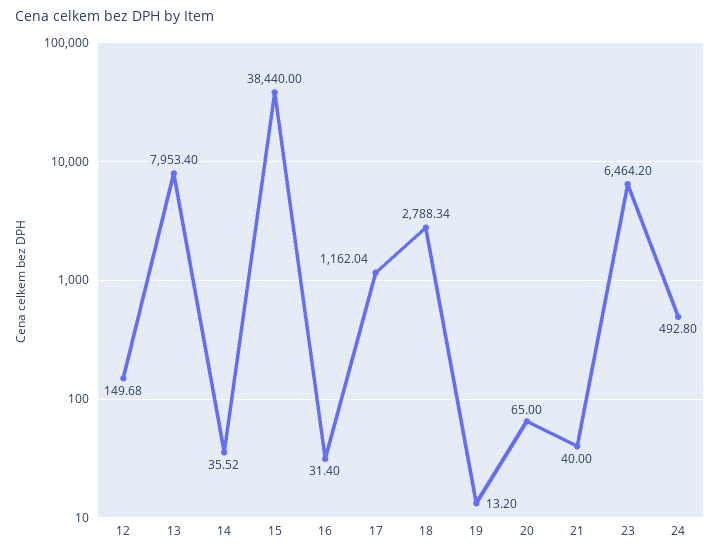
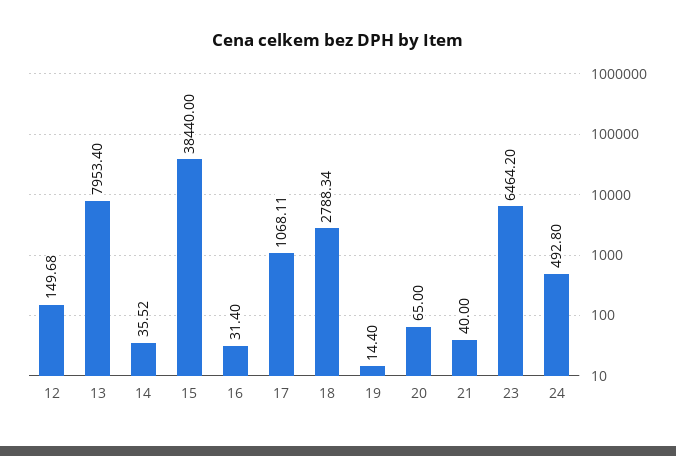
17: 1162.04 -> 1068.11
19: 13.2 -> 14.4

